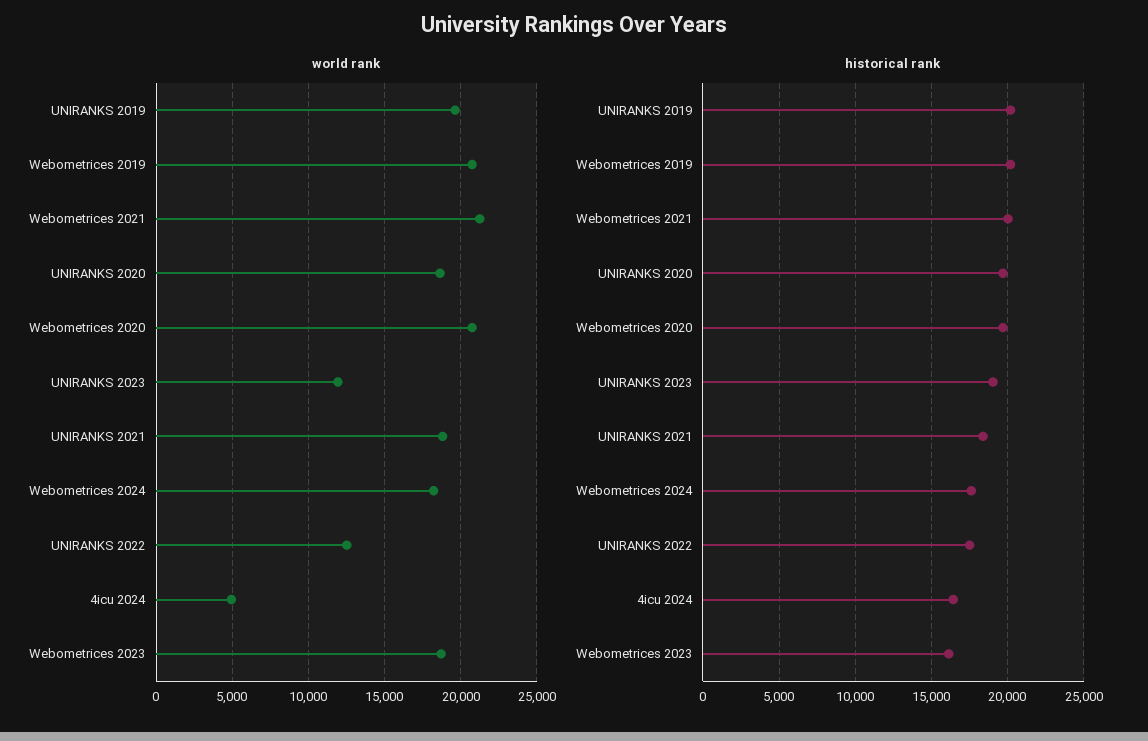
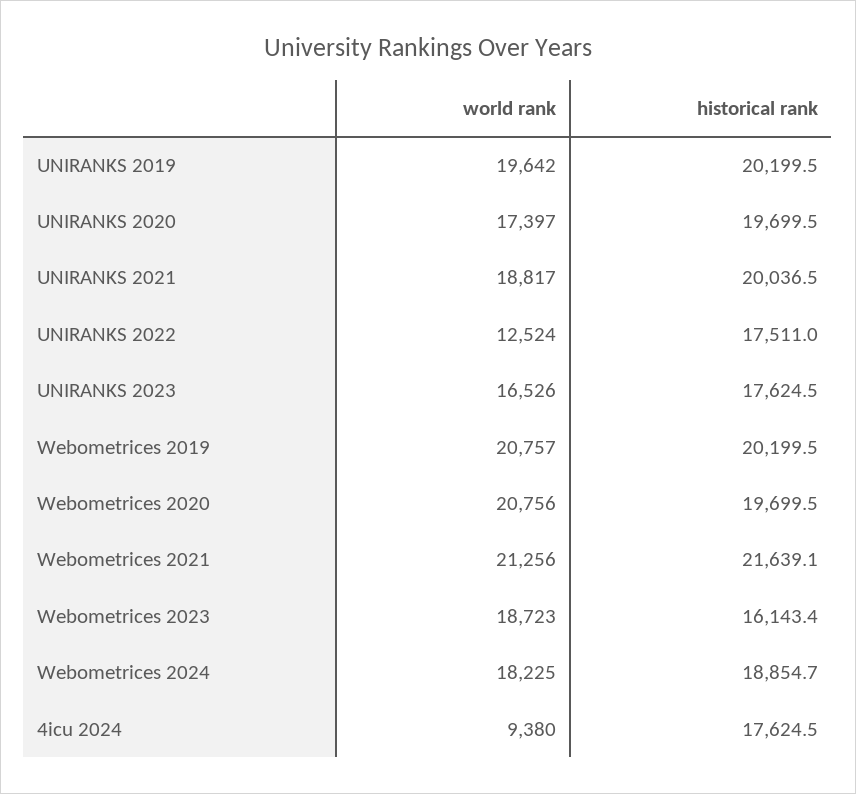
world rank, UNIRANKS 2020: 18500 -> 17397
world rank, UNIRANKS 2023: 12000 -> 16526
world rank, 4icu 2024: 5000 -> 9380
historical rank, Webometrices 2021: 20000 -> 21639.1
historical rank, UNIRANKS 2023: 19000 -> 17624.5
historical rank, UNIRANKS 2021: 18500 -> 20036.5
historical rank, Webometrices 2024: 17500 -> 18854.7
historical rank, 4icu 2024: 16500 -> 17624.5

